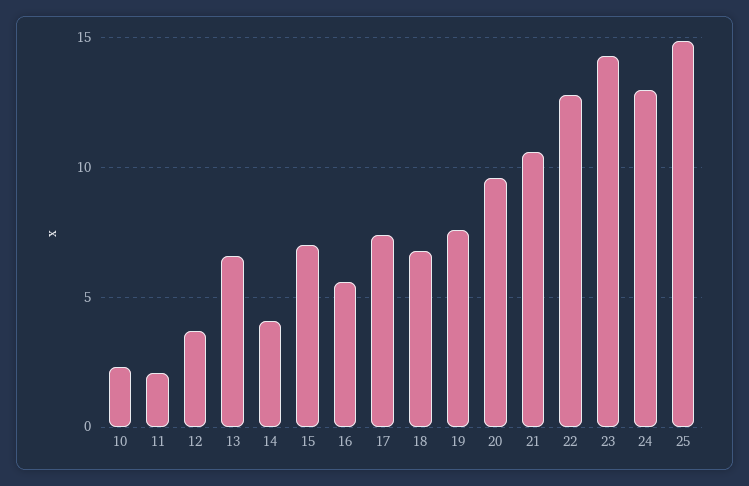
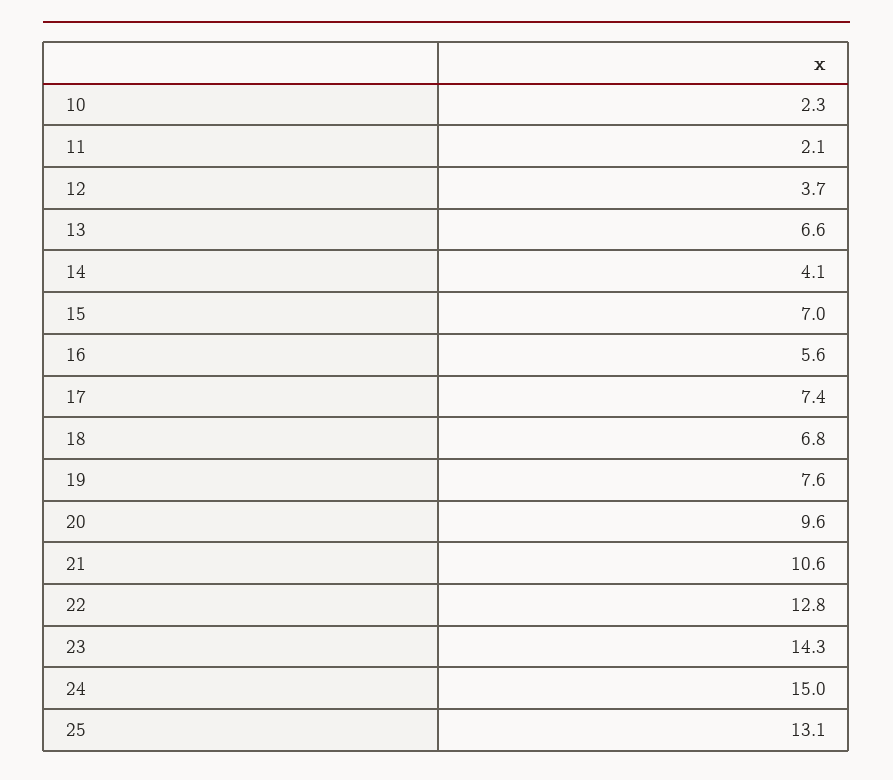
24: 13 -> 15
25: 15 -> 13.1

